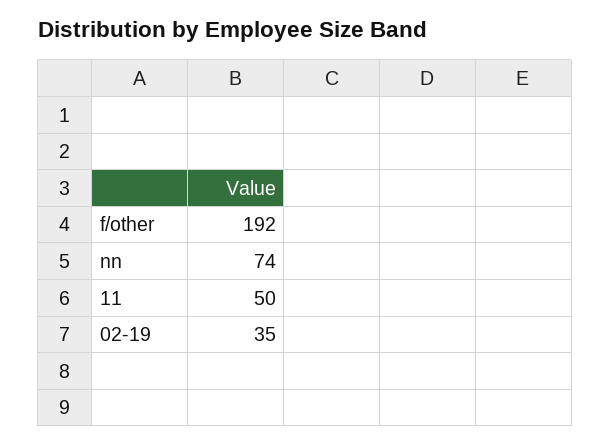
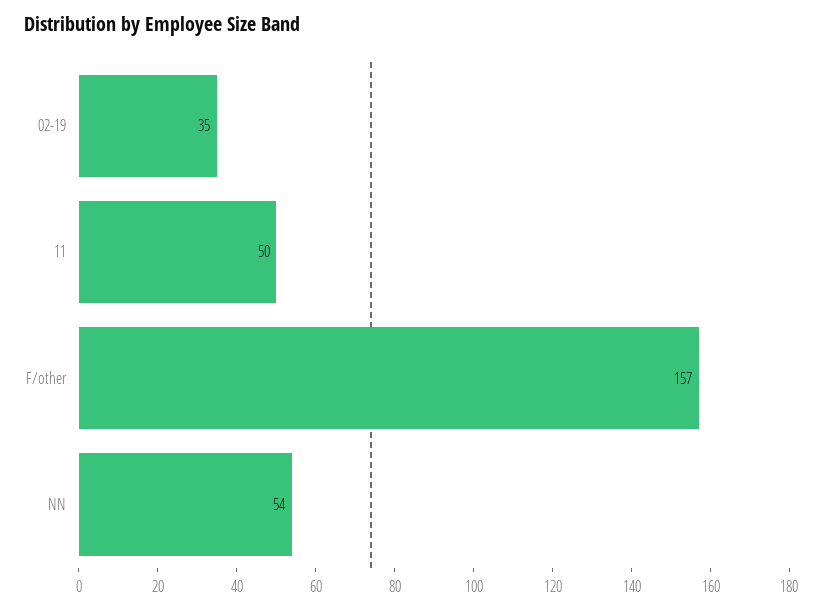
f/other: 192 -> 157
nn: 74 -> 54

